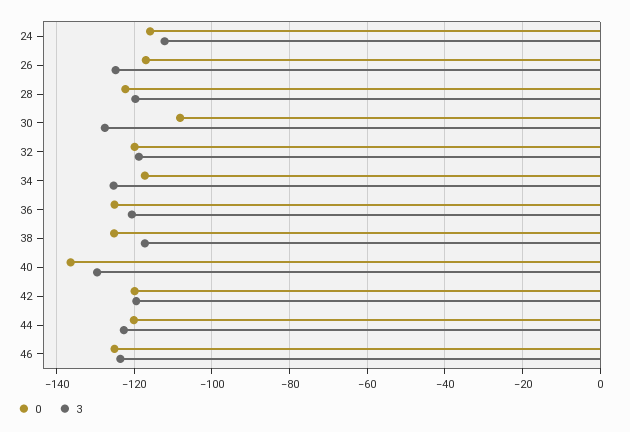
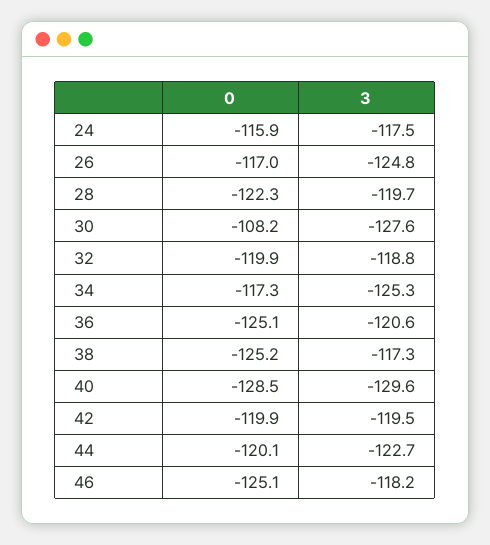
3, 24: -112 -> -117.5
0, 40: -136 -> -128.5
3, 46: -124 -> -118.2

